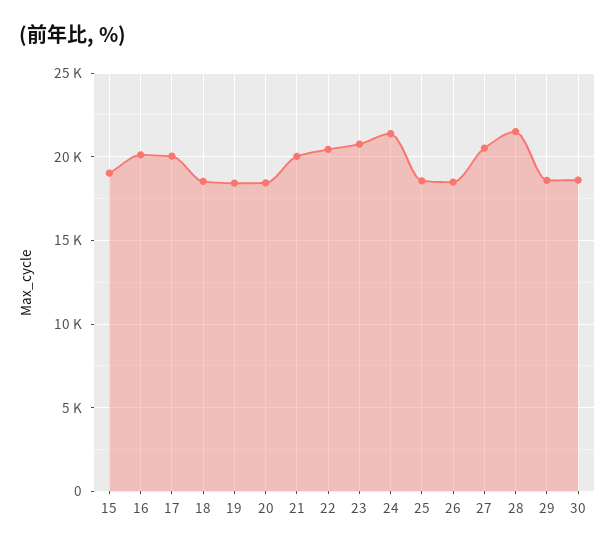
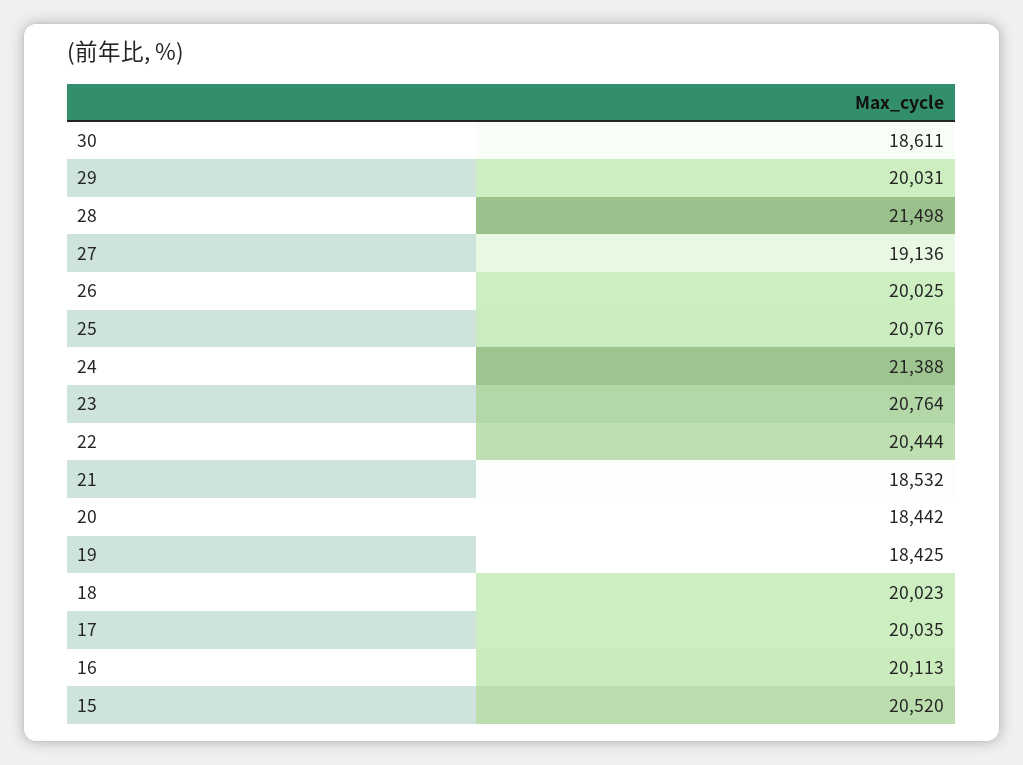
15: 19000 -> 20520
18: 18500 -> 20023
21: 20000 -> 18532
25: 18500 -> 20076
26: 18500 -> 20025
27: 20500 -> 19136
29: 18500 -> 20031

